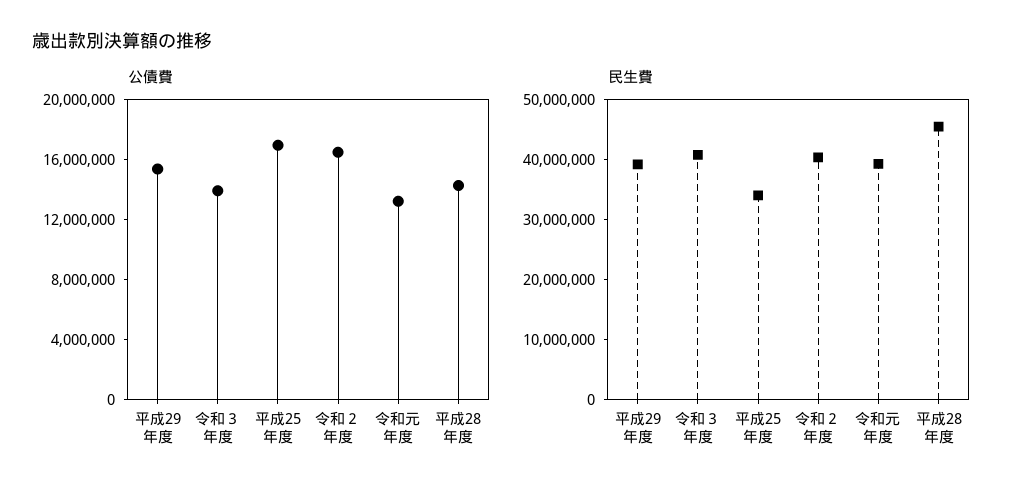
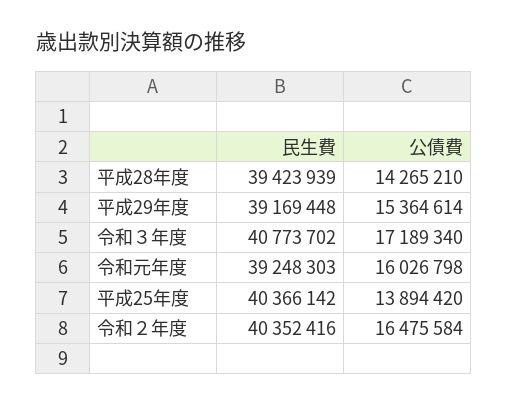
公債費, 令和３年度: 14000000 -> 17189340
公債費, 平成25年度: 17000000 -> 13894420
公債費, 令和元年度: 13000000 -> 16026798
民生費, 平成25年度: 34000000 -> 40366142
民生費, 平成28年度: 46000000 -> 39423939

